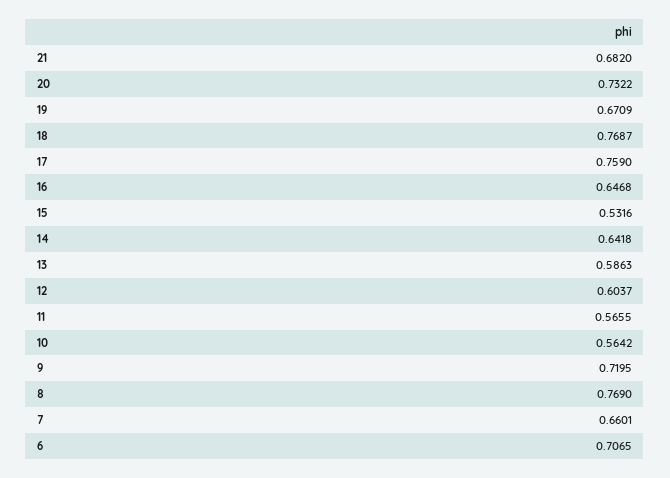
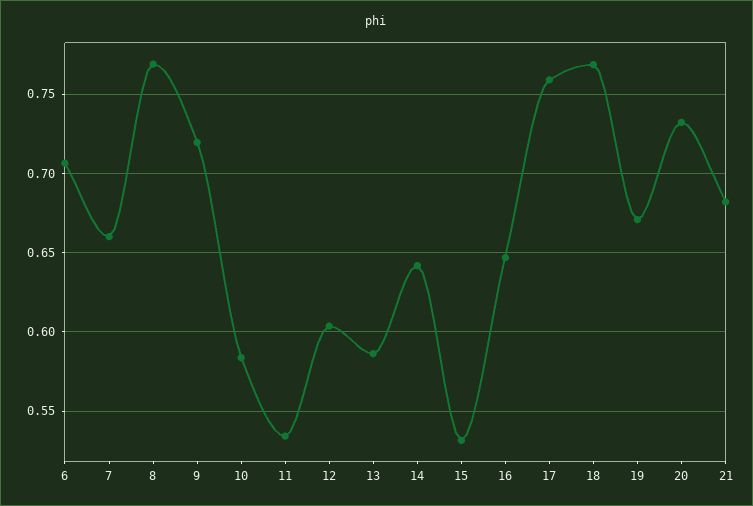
11: 0.5655 -> 0.535
10: 0.5642 -> 0.585

